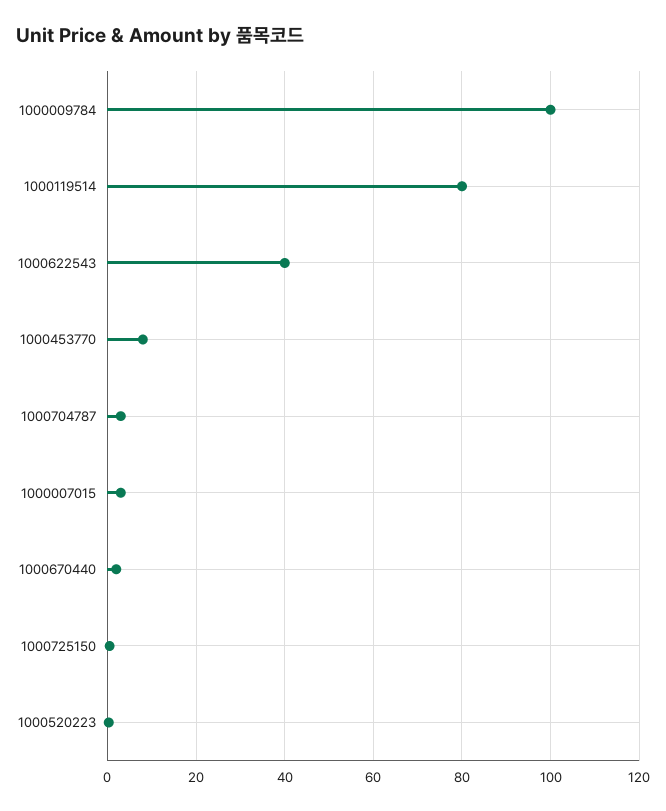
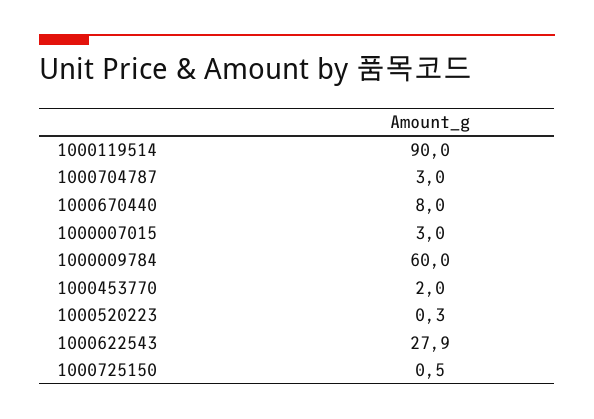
1000009784: 100 -> 60
1000119514: 80 -> 90
1000622543: 40 -> 27.9
1000453770: 8 -> 2
1000670440: 2 -> 8

